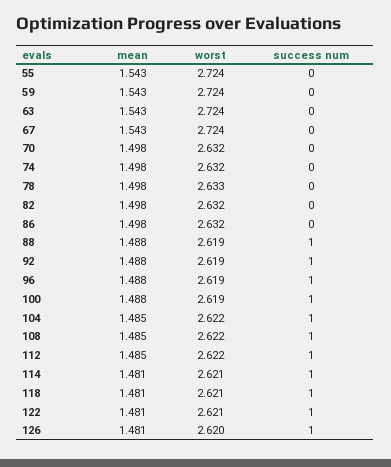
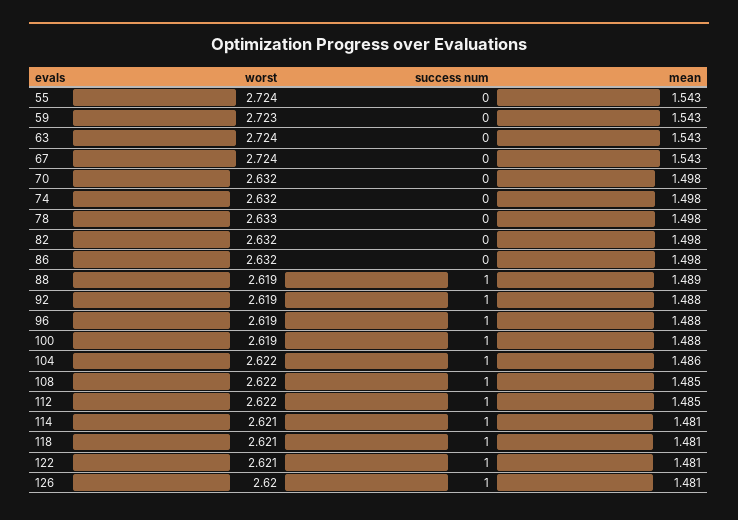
worst, 59: 2.724 -> 2.723
mean, 88: 1.488 -> 1.489
mean, 104: 1.485 -> 1.486

